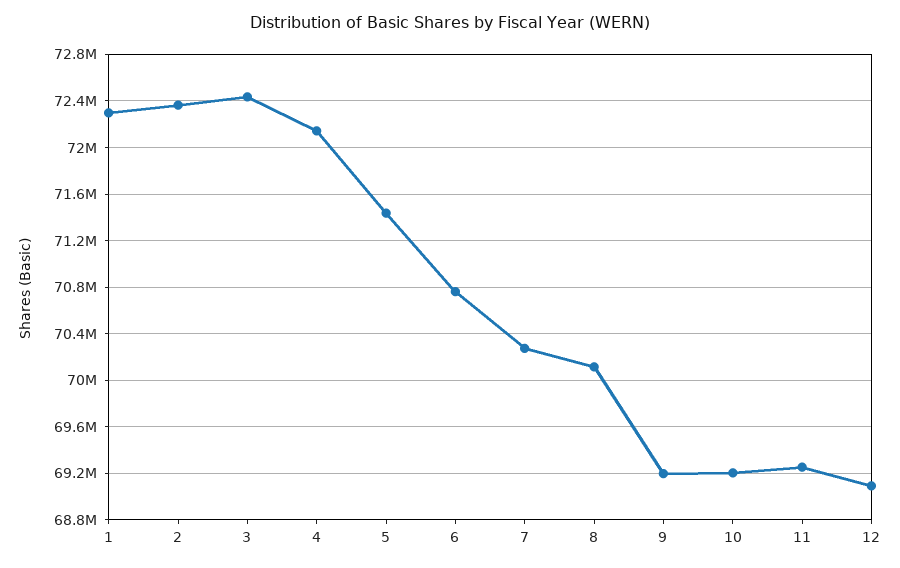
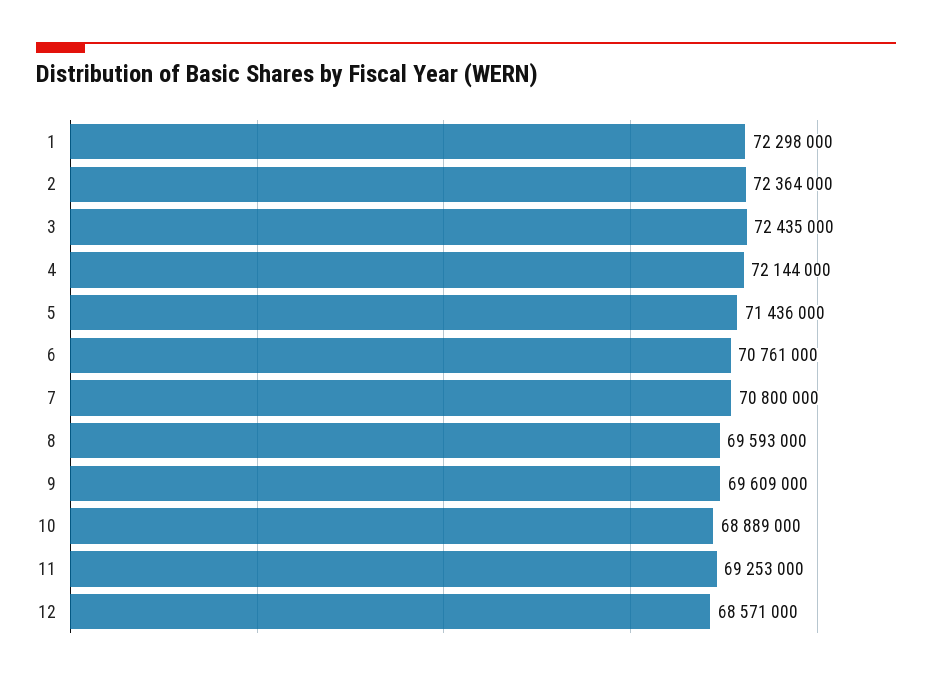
7: 70300000 -> 70800000
8: 70100000 -> 69593000
9: 69200000 -> 69609000
10: 69200000 -> 68889000
12: 69100000 -> 68571000

